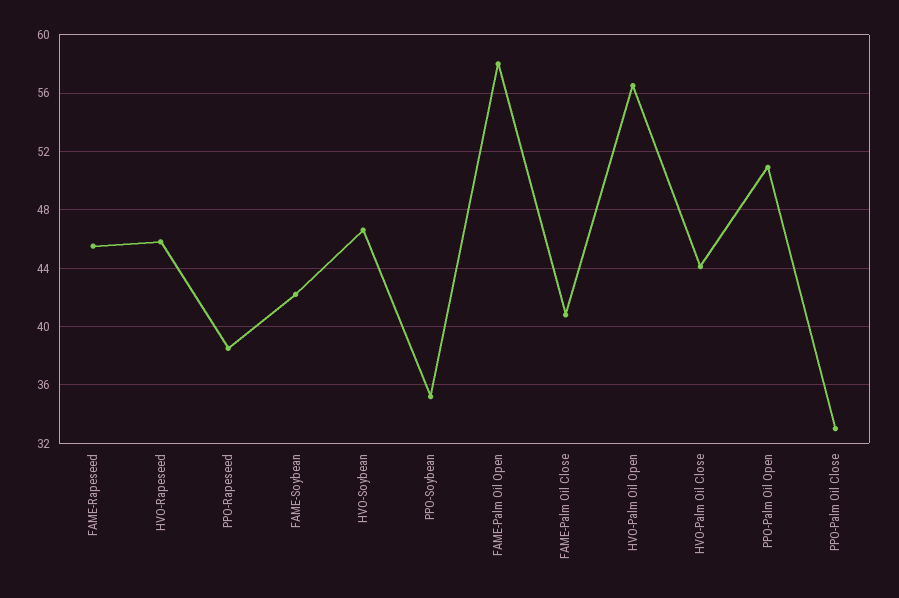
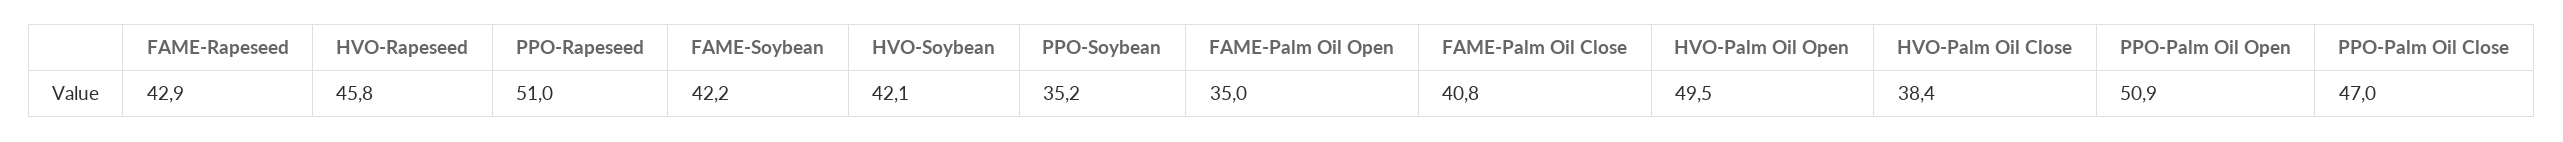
FAME-Rapeseed: 45.5 -> 42.9
PPO-Rapeseed: 38.5 -> 51
HVO-Soybean: 46.5 -> 42.1
FAME-Palm Oil Open: 58 -> 35
HVO-Palm Oil Open: 56.5 -> 49.5
HVO-Palm Oil Close: 44 -> 38.4
PPO-Palm Oil Close: 33 -> 47

